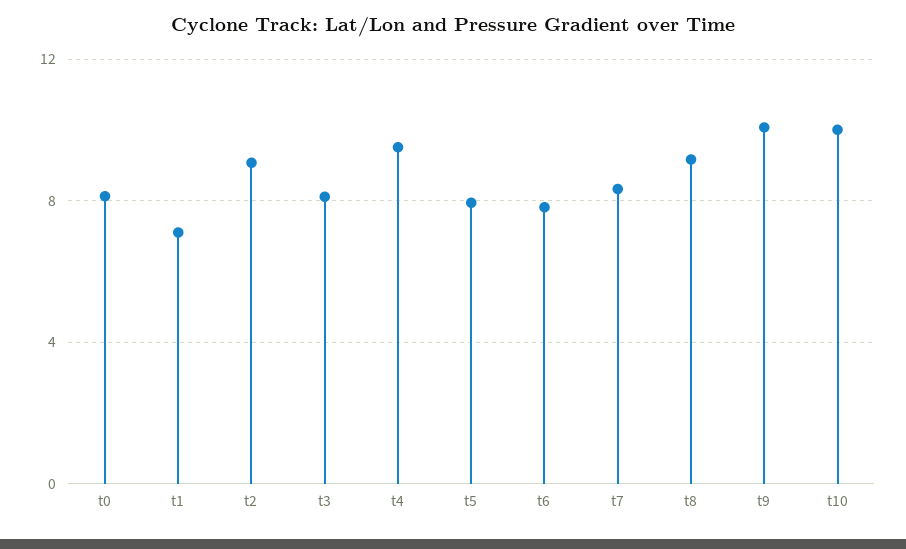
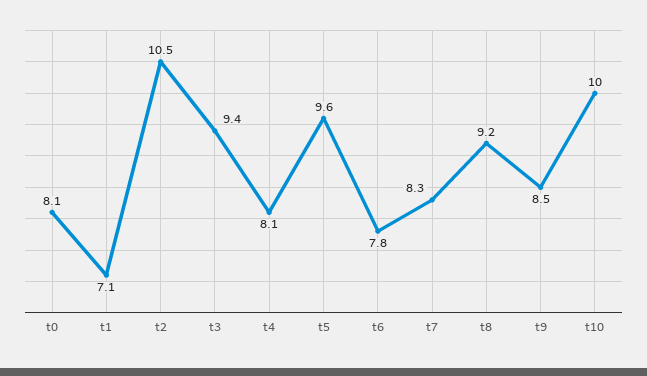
t2: 9 -> 10.5
t3: 8 -> 9.4
t4: 9.5 -> 8.1
t5: 8 -> 9.6
t9: 10 -> 8.5

